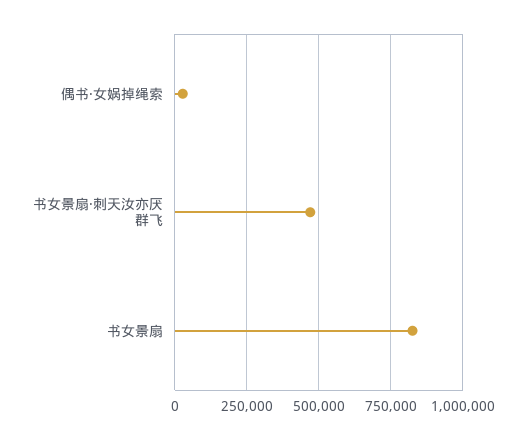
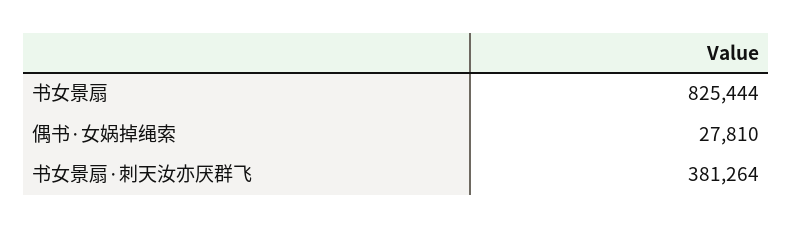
书女景扇·刺天汝亦厌群飞: 475000 -> 381264

